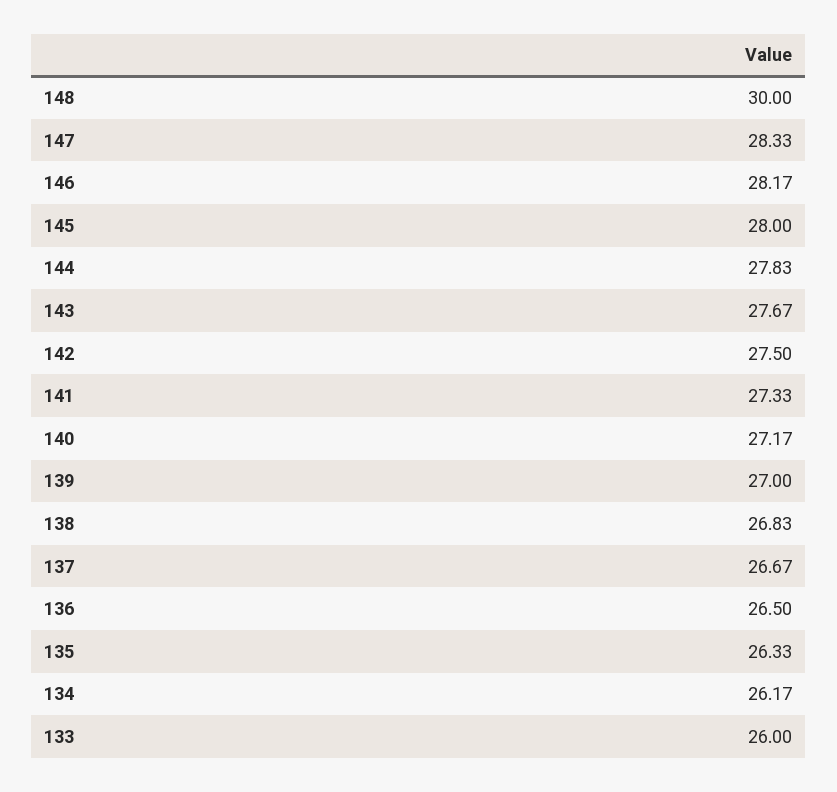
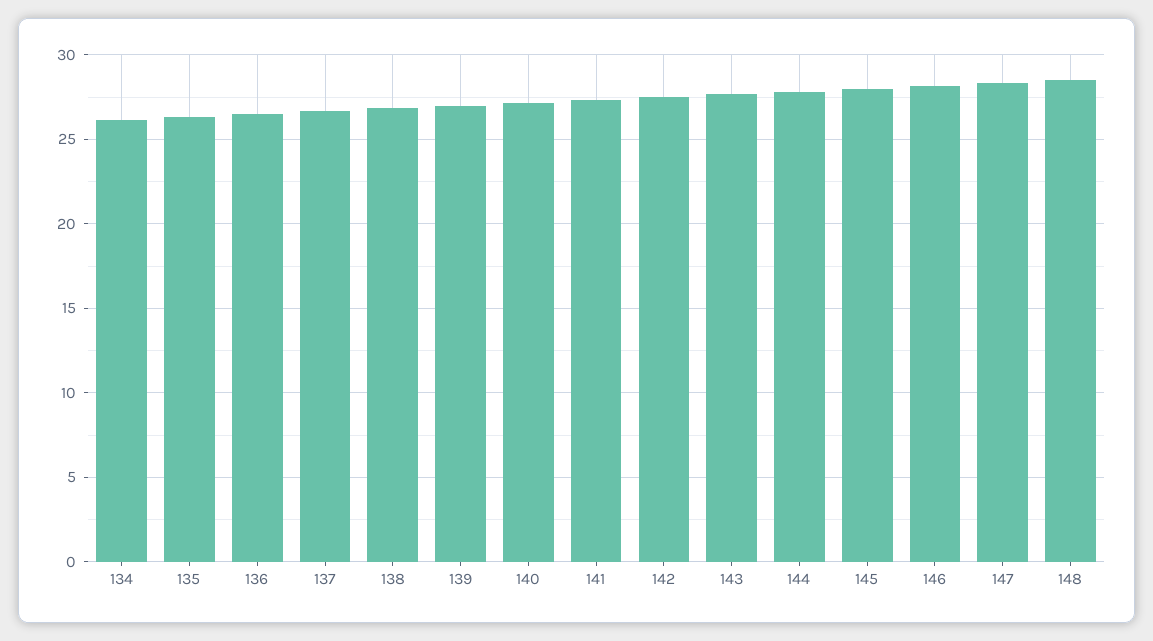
148: 30 -> 28.5
133: 26 -> none

